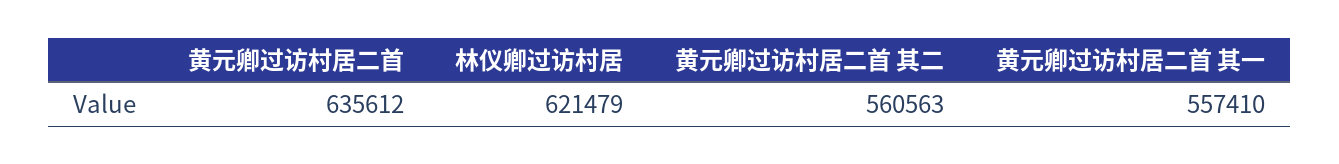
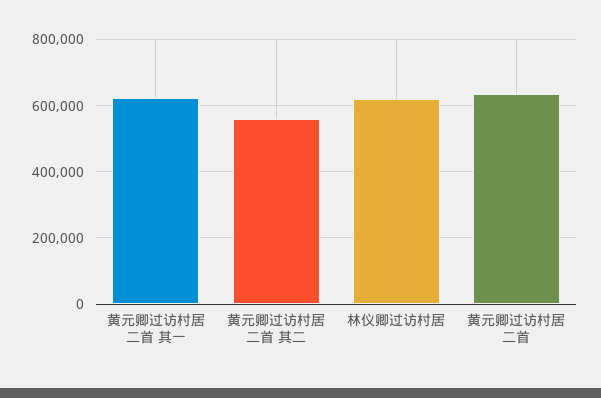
黄元卿过访村居二首 其一: 557410 -> 620000

